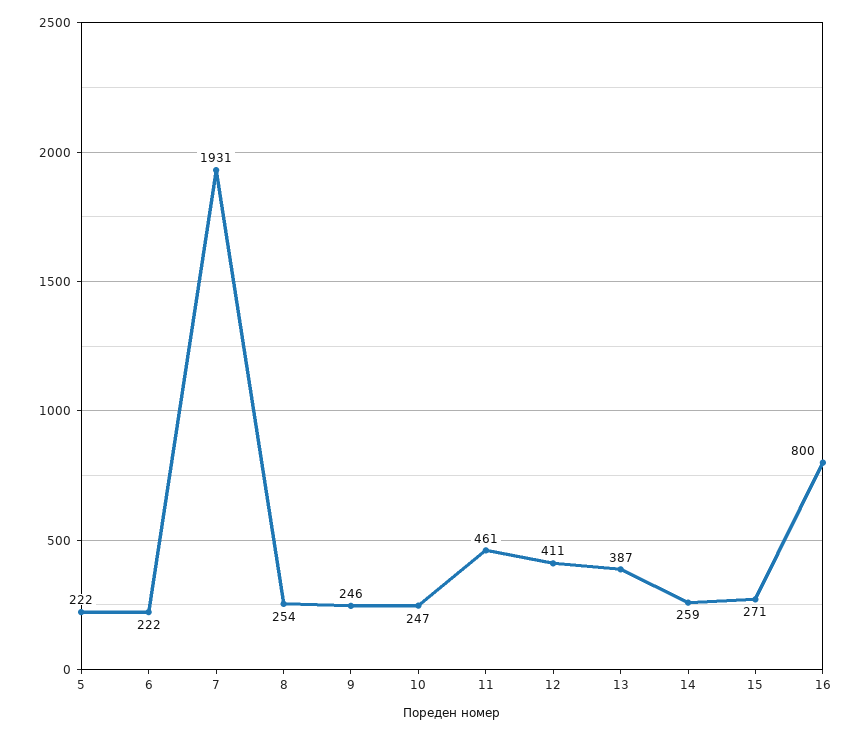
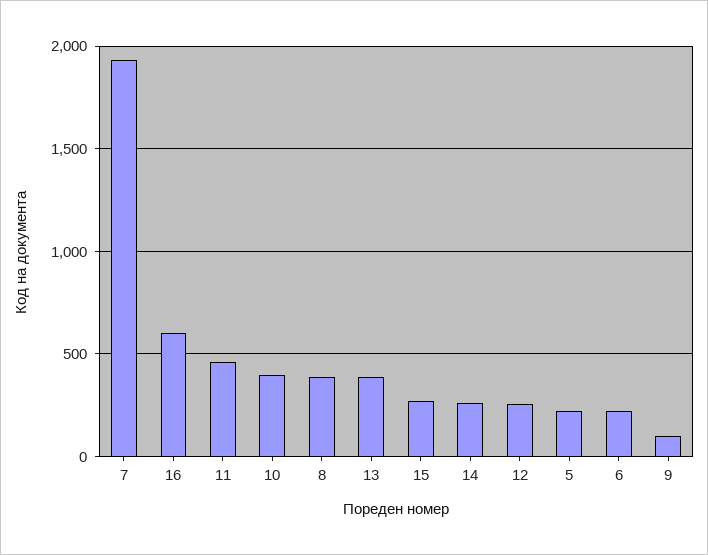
8: 254 -> 400
9: 246 -> 100
10: 247 -> 400
12: 411 -> 250
16: 800 -> 600

